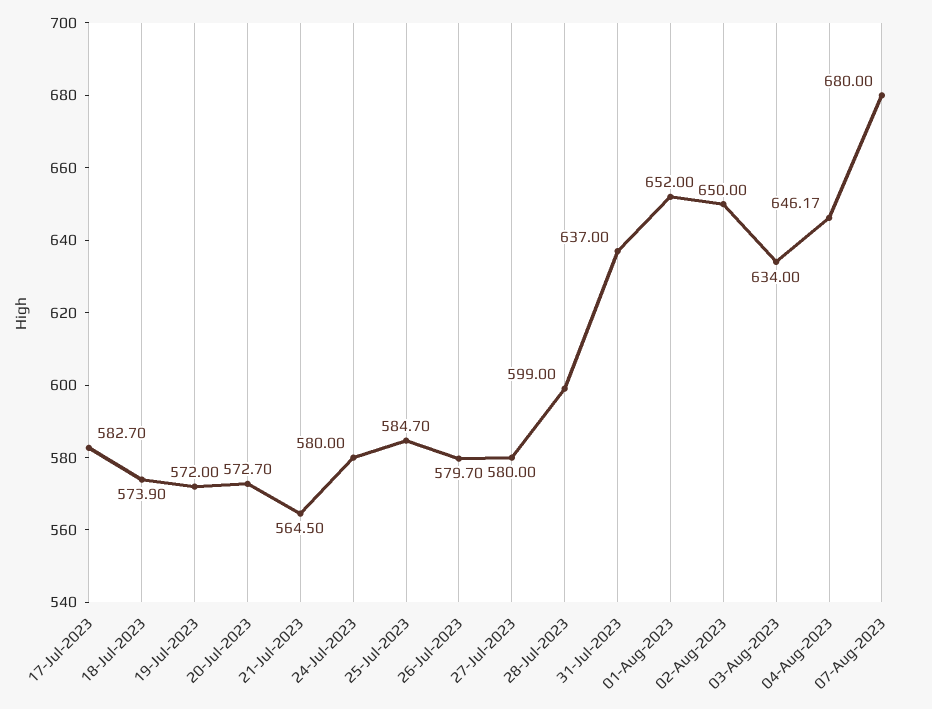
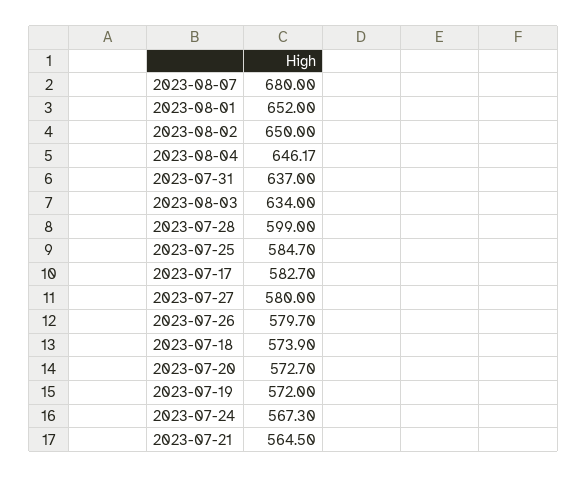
24-Jul-2023: 580 -> 567.3

